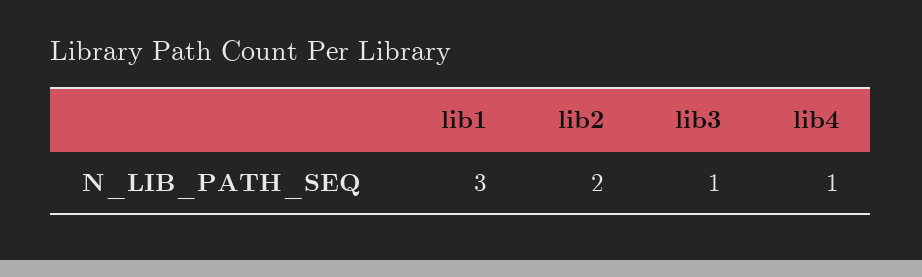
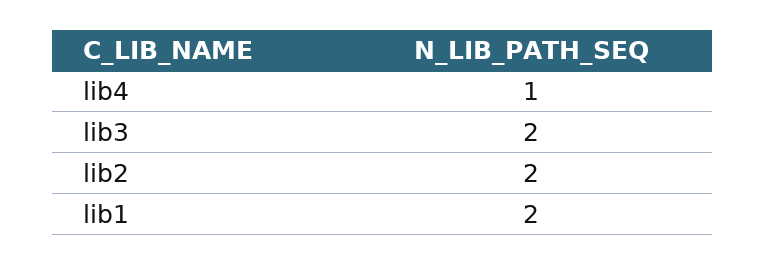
lib1: 3 -> 2
lib3: 1 -> 2

